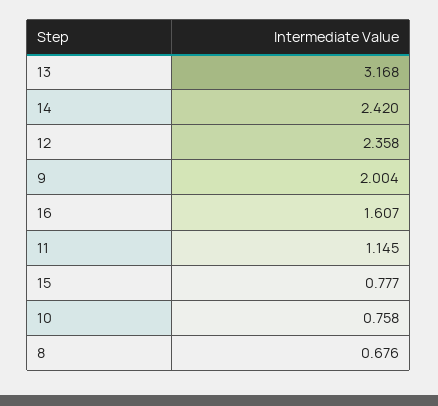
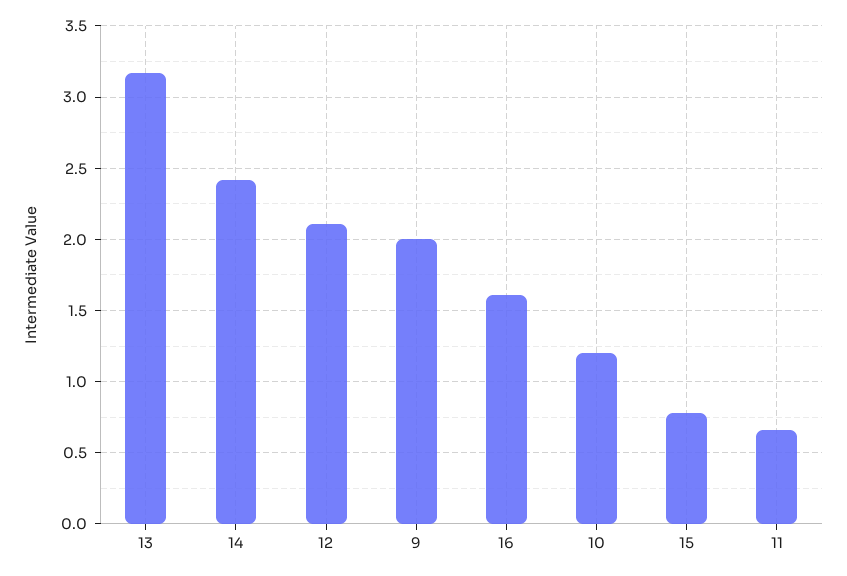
12: 2.358 -> 2.1
11: 1.145 -> 0.65
10: 0.758 -> 1.2
8: 0.676 -> none

